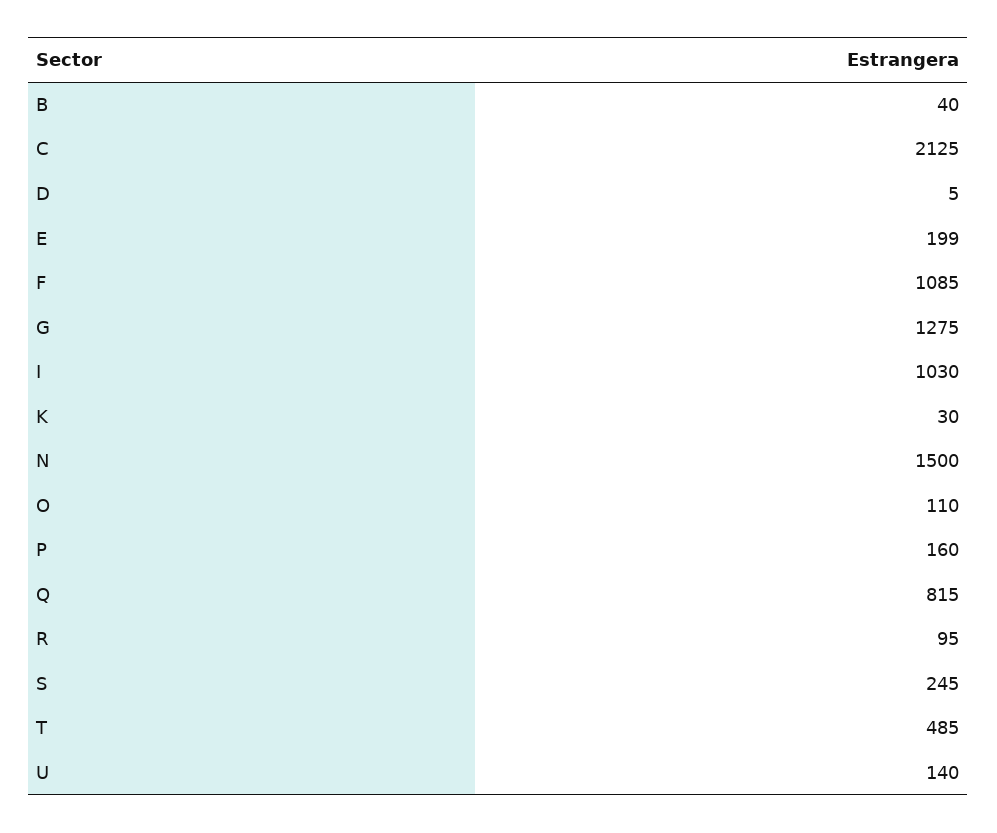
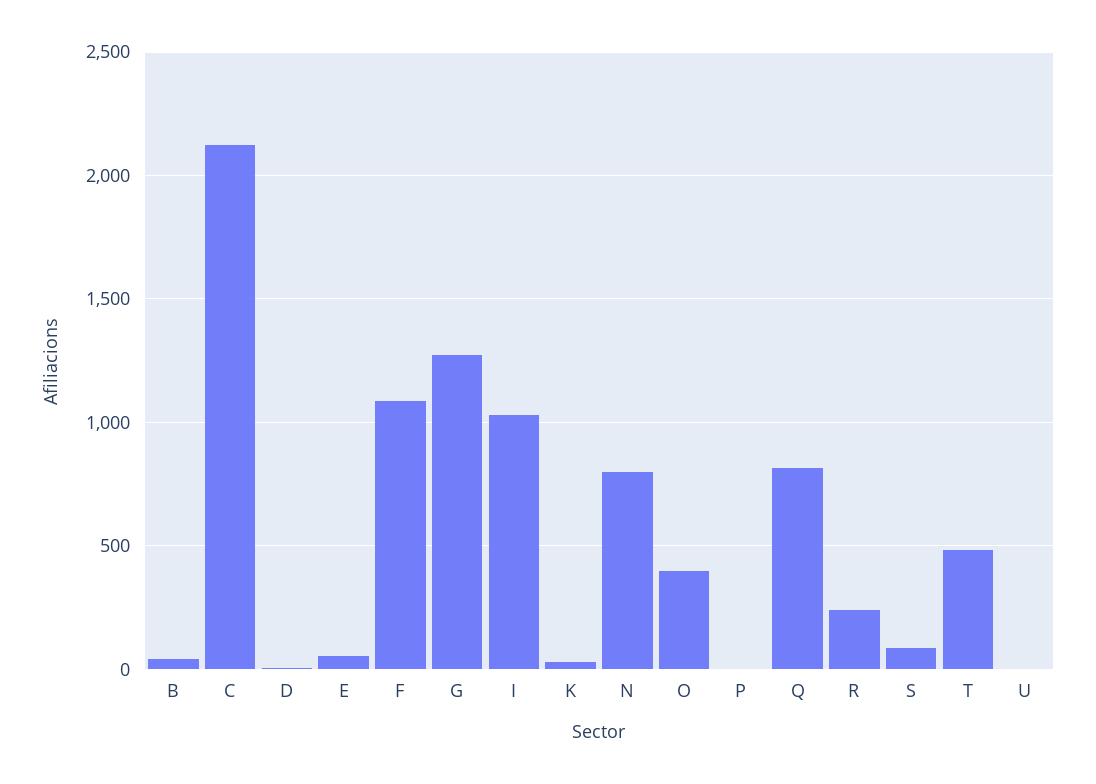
E: 199 -> 50
N: 1500 -> 800
O: 110 -> 400
P: 160 -> 0
R: 95 -> 250
S: 245 -> 100
U: 140 -> 0

